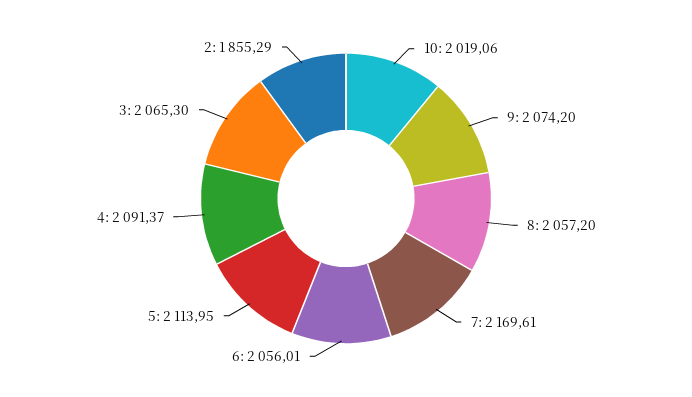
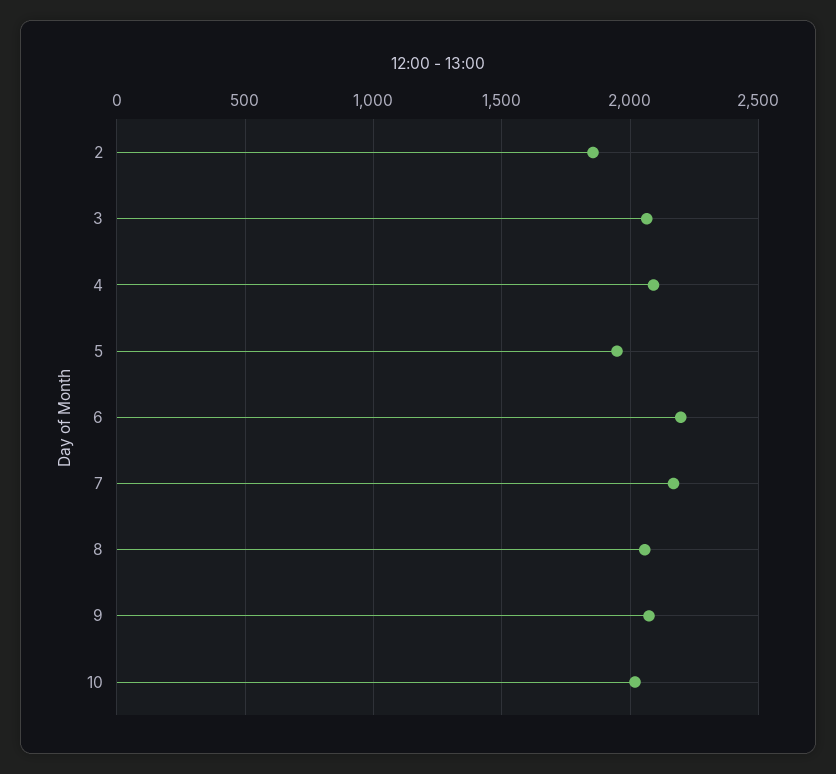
6: 2056.01 -> 2200
5: 2113.95 -> 1950

